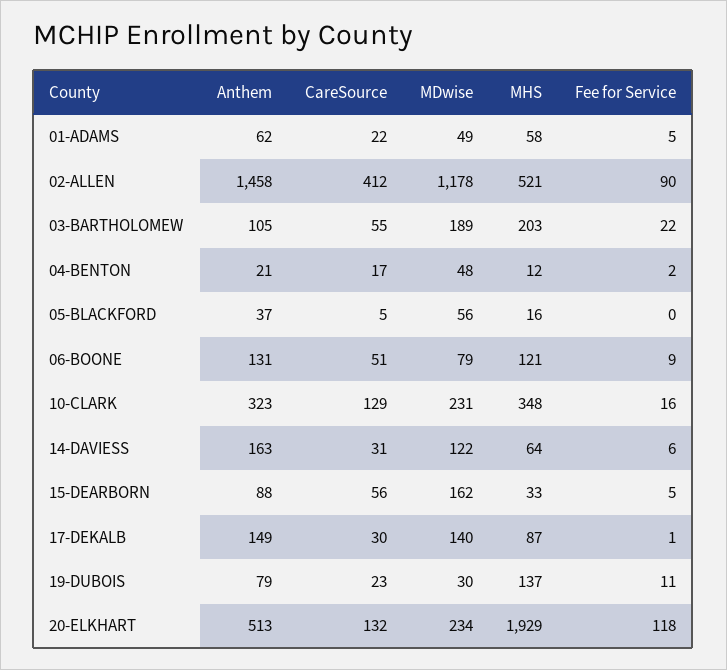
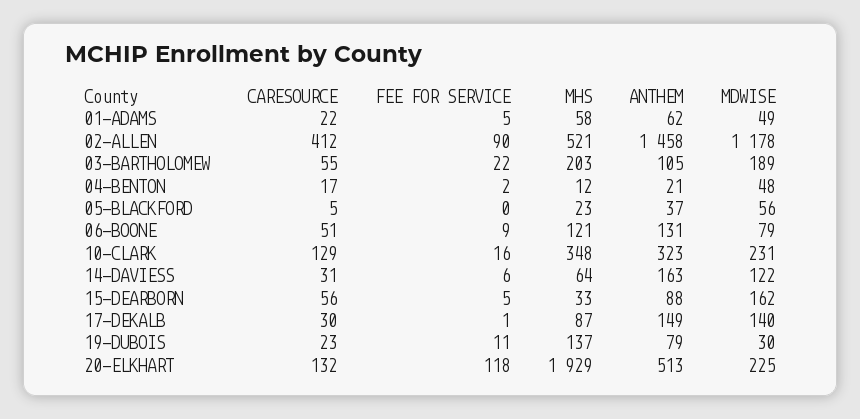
MHS, 05-BLACKFORD: 16 -> 23
MDwise, 20-ELKHART: 234 -> 225

